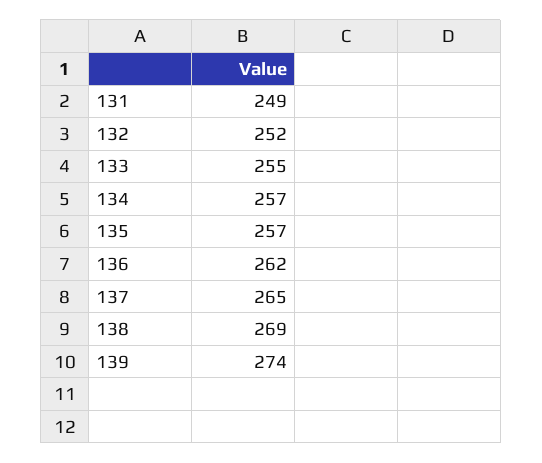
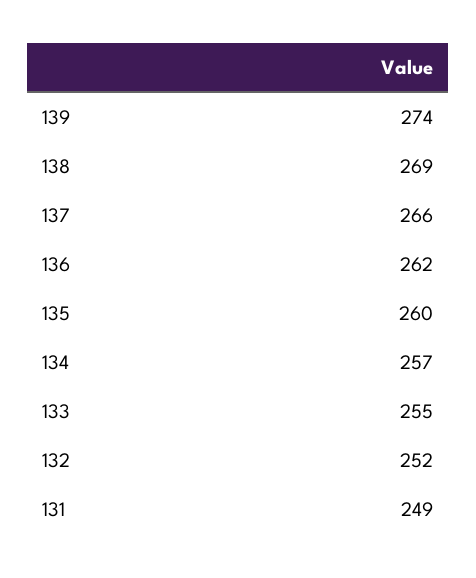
135: 257 -> 260
137: 265 -> 266

